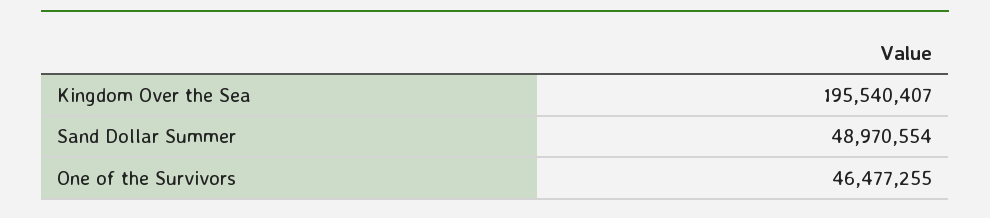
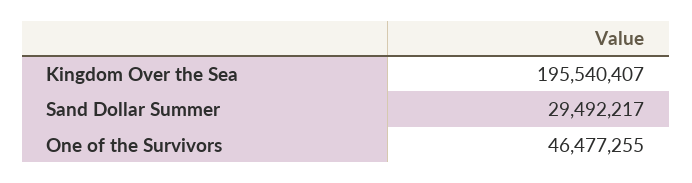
Sand Dollar Summer: 48970554 -> 29492217

